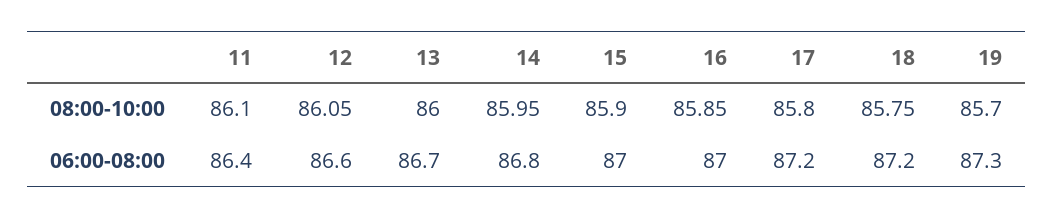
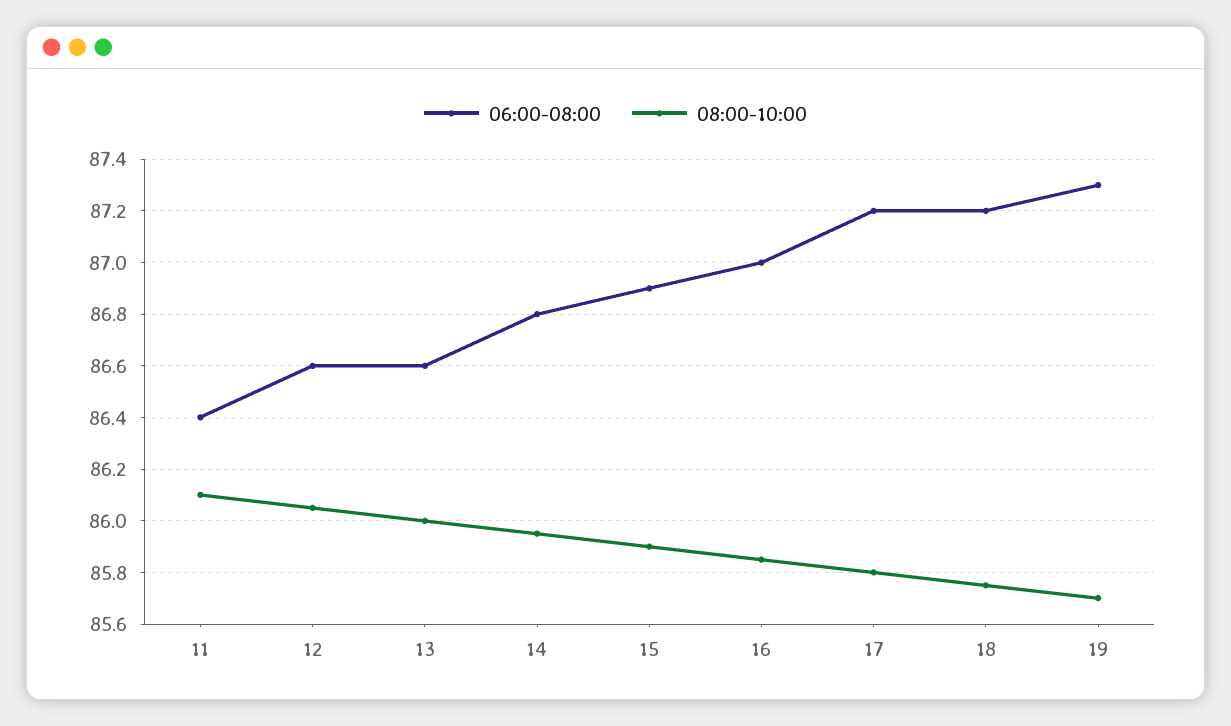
06:00-08:00, 13: 86.7 -> 86.6
06:00-08:00, 15: 87 -> 86.9

